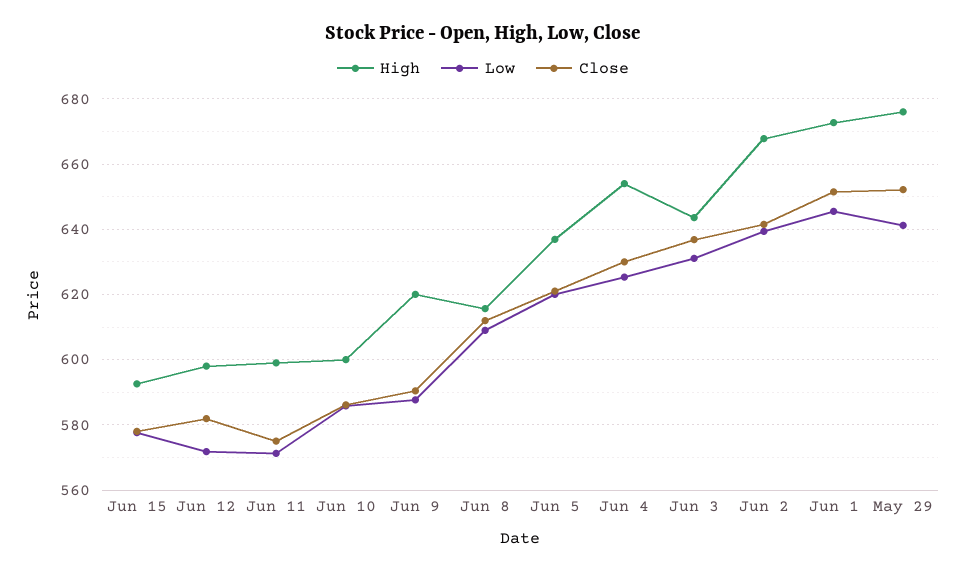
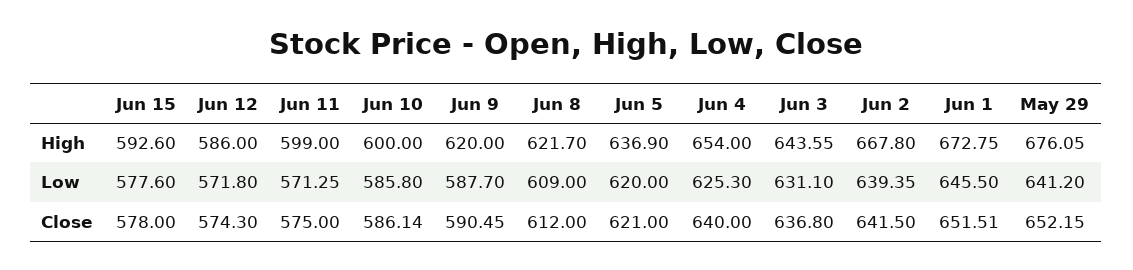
High, Jun 12: 598 -> 586
Close, Jun 12: 582 -> 574.3
High, Jun 8: 616 -> 621.7
Close, Jun 4: 630 -> 640

